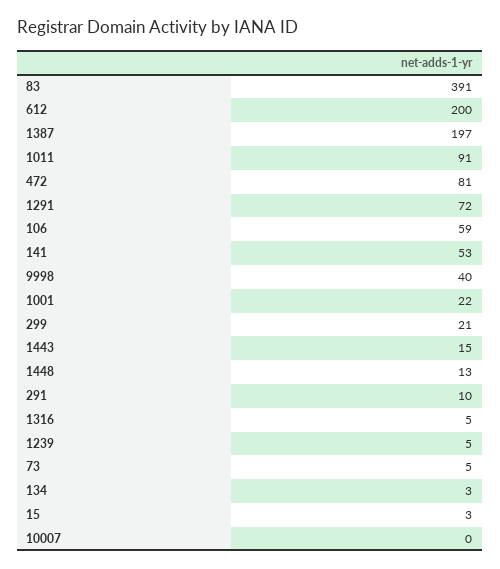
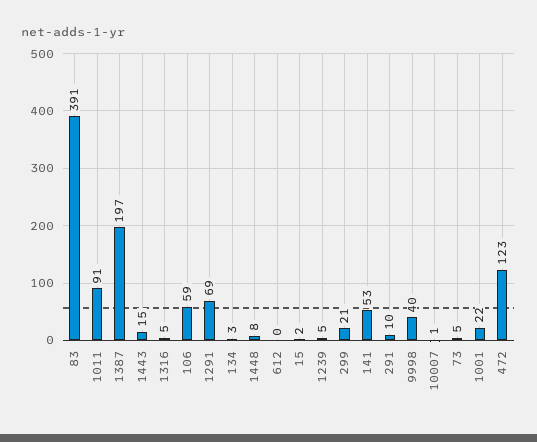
612: 200 -> 0
472: 81 -> 123
1291: 72 -> 69
1448: 13 -> 8
15: 3 -> 2
10007: 0 -> 1

